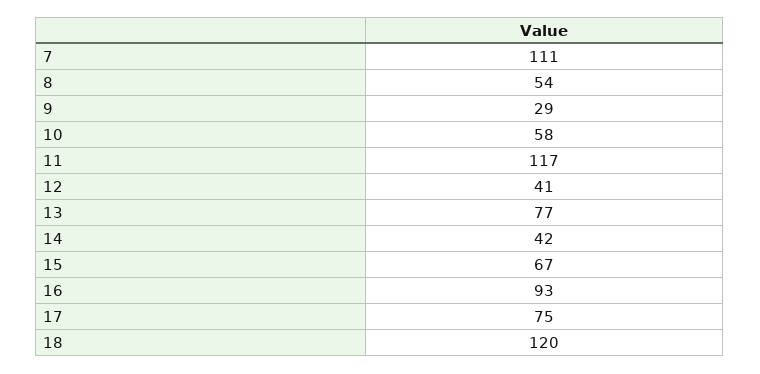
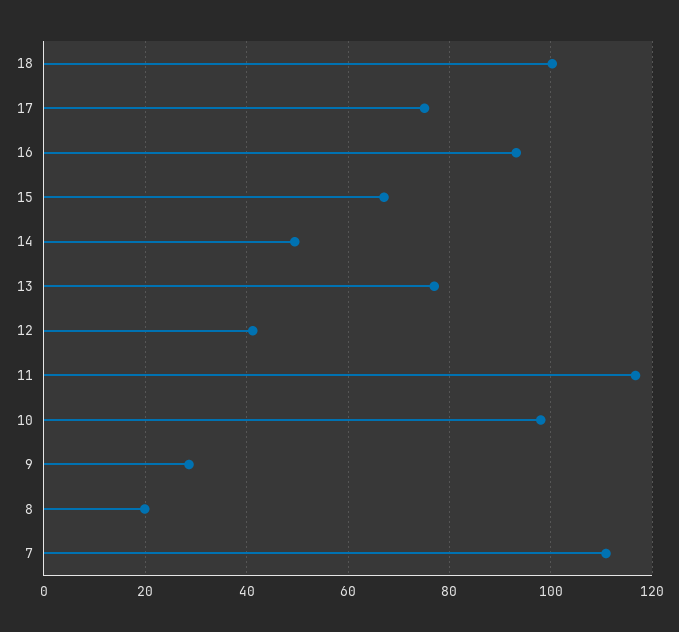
8: 54 -> 20
10: 58 -> 98
14: 42 -> 50
18: 120 -> 100

